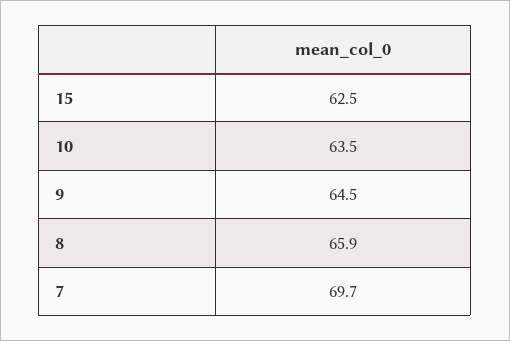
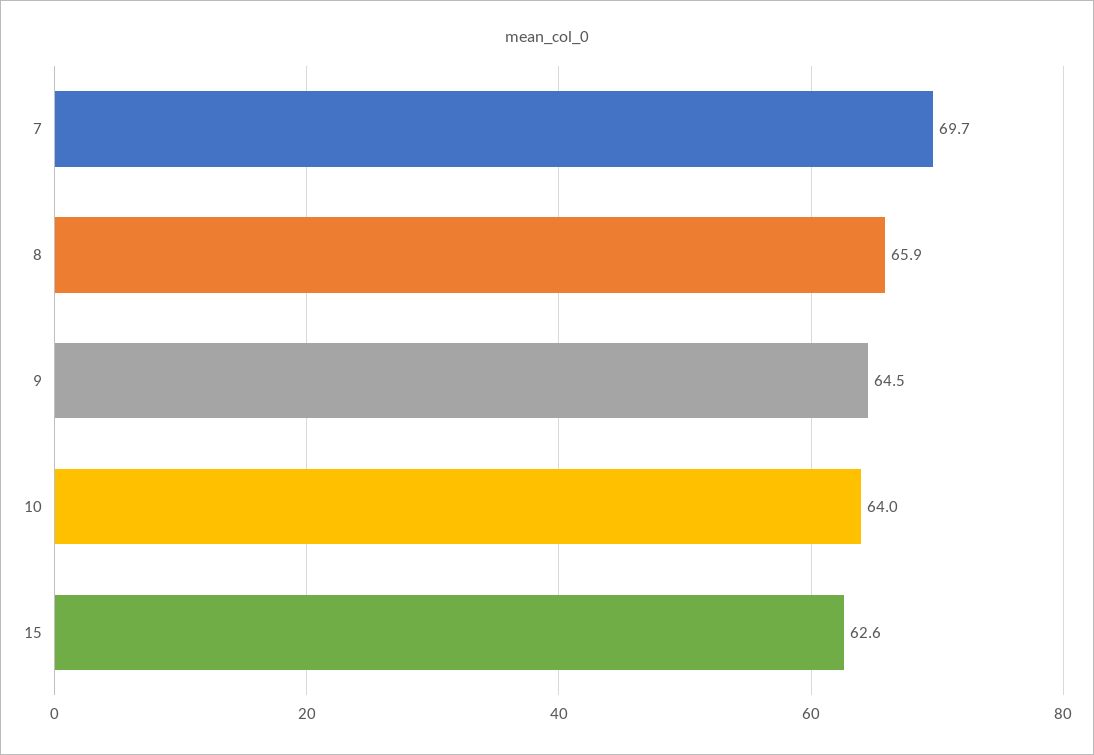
15: 62.5 -> 62.6
10: 63.5 -> 64

